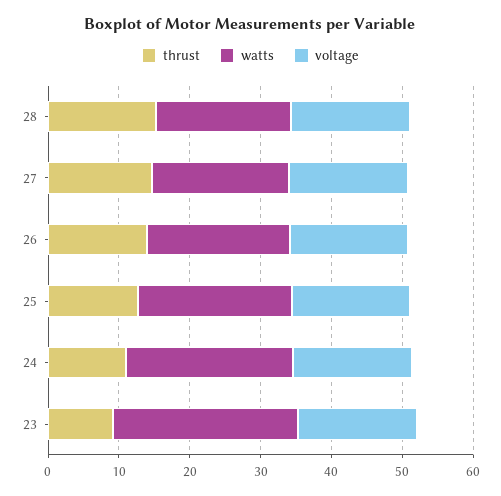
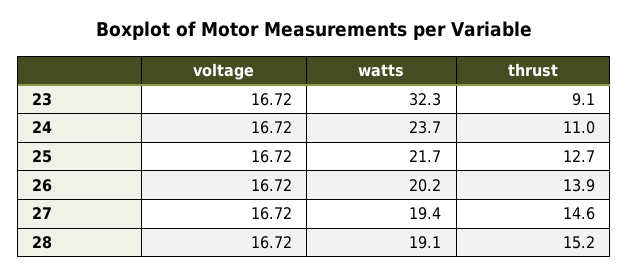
watts, 23: 26 -> 32.3

